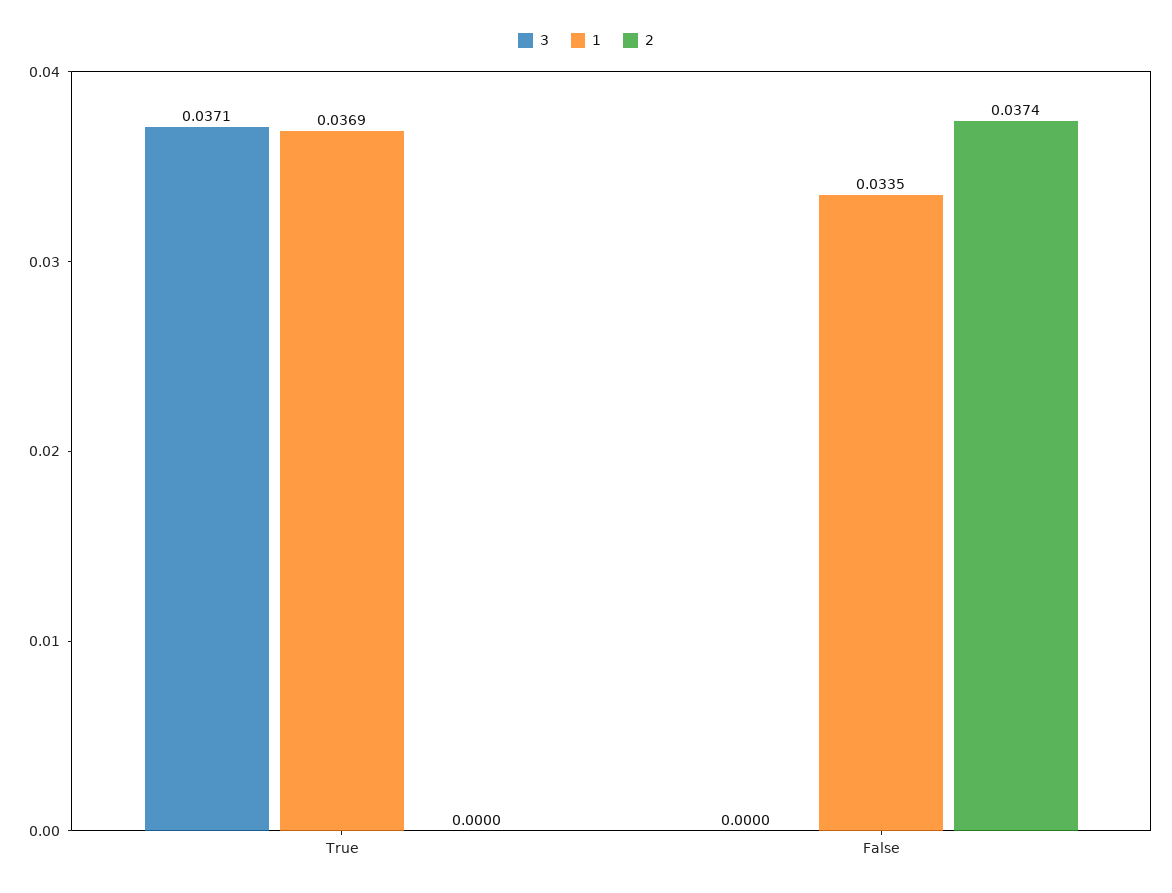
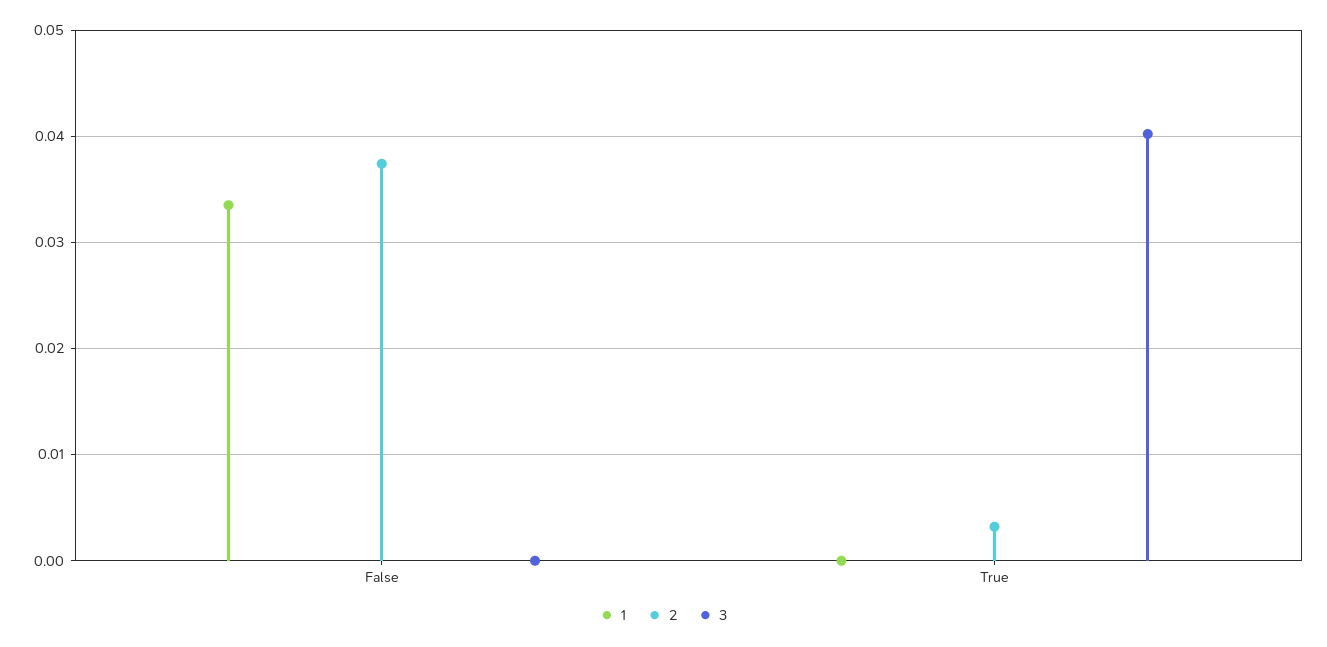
3, True: 0.0371 -> 0.04
1, True: 0.0369 -> 0
2, True: 0 -> 0.003

